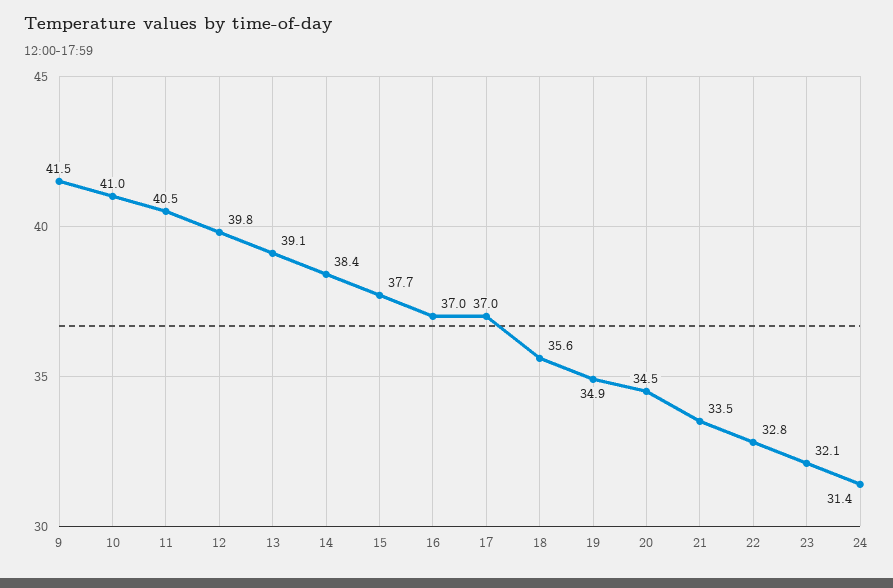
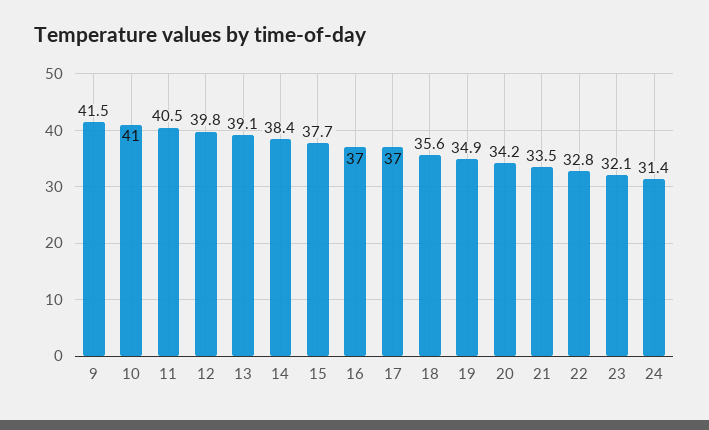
20: 34.5 -> 34.2

